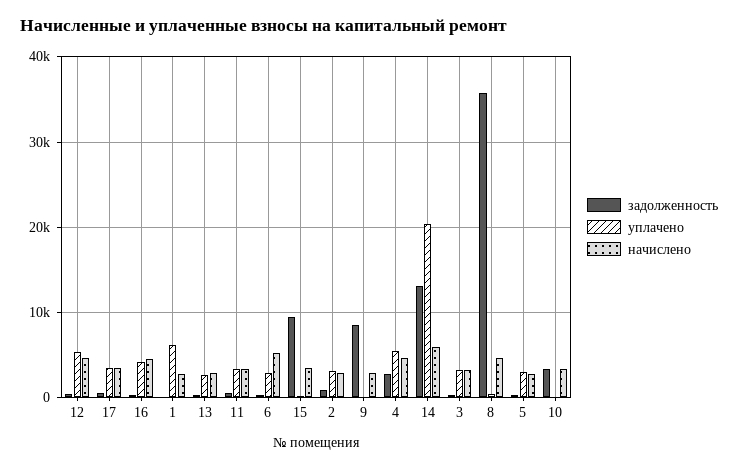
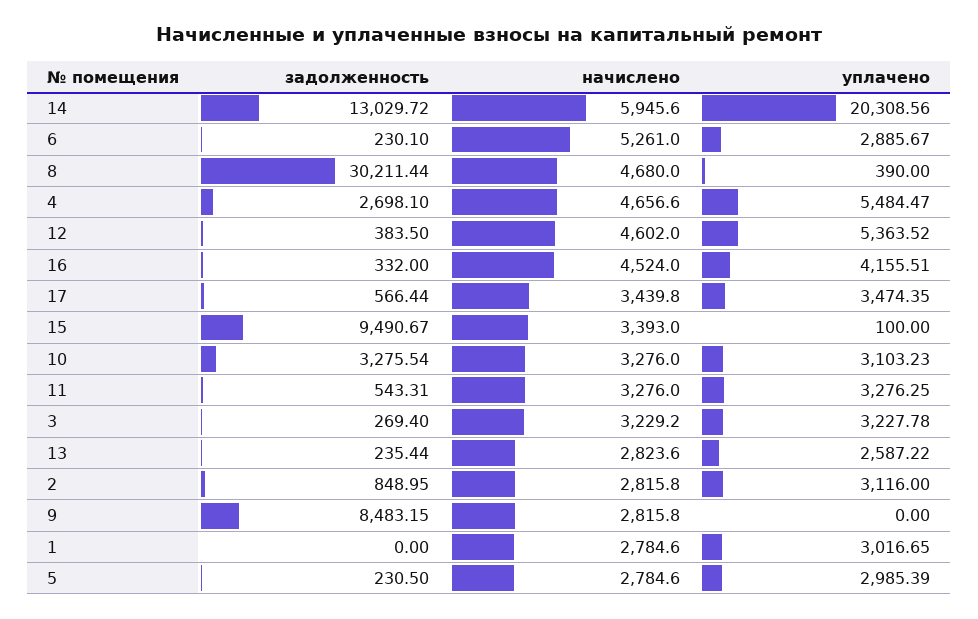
уплачено, 1: 6000 -> 3016.65
задолженность, 8: 36000 -> 30211.44
уплачено, 10: 0 -> 3103.23

